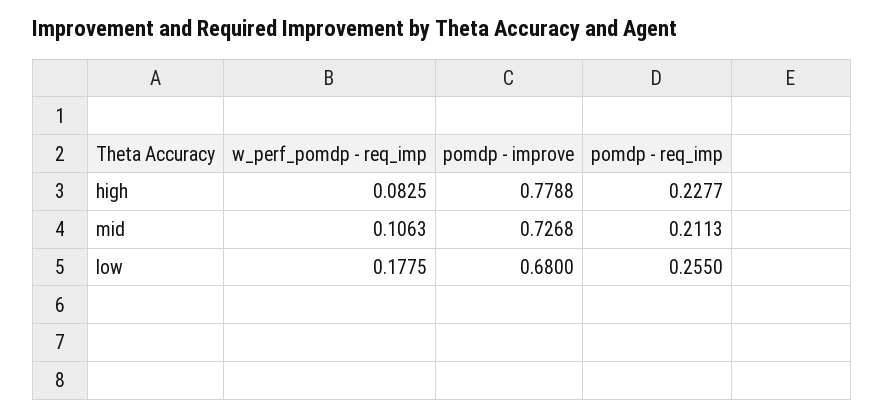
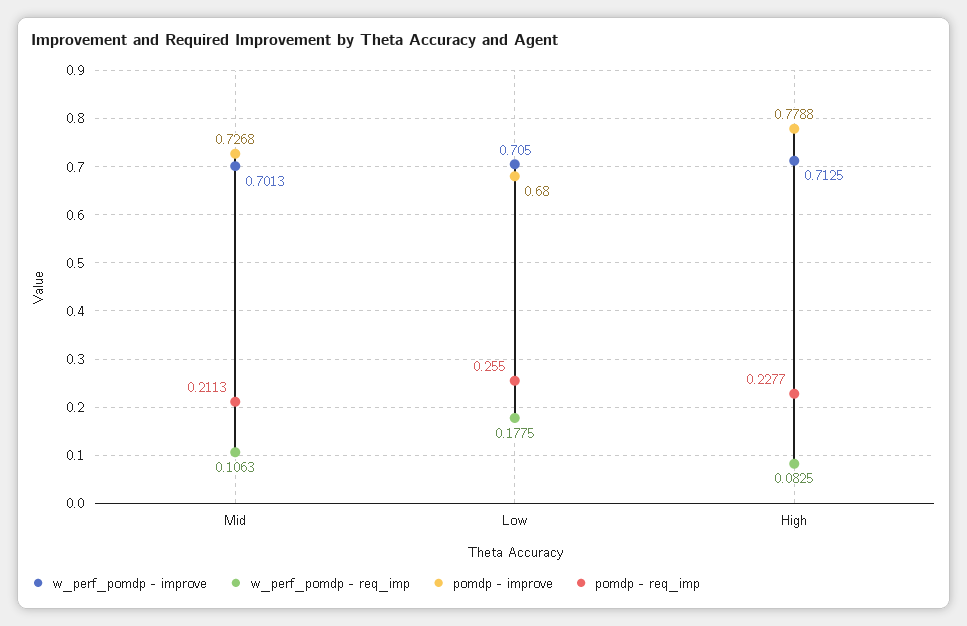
w_perf_pomdp - improve, mid: none -> 0.7013
w_perf_pomdp - improve, low: none -> 0.705
w_perf_pomdp - improve, high: none -> 0.7125

